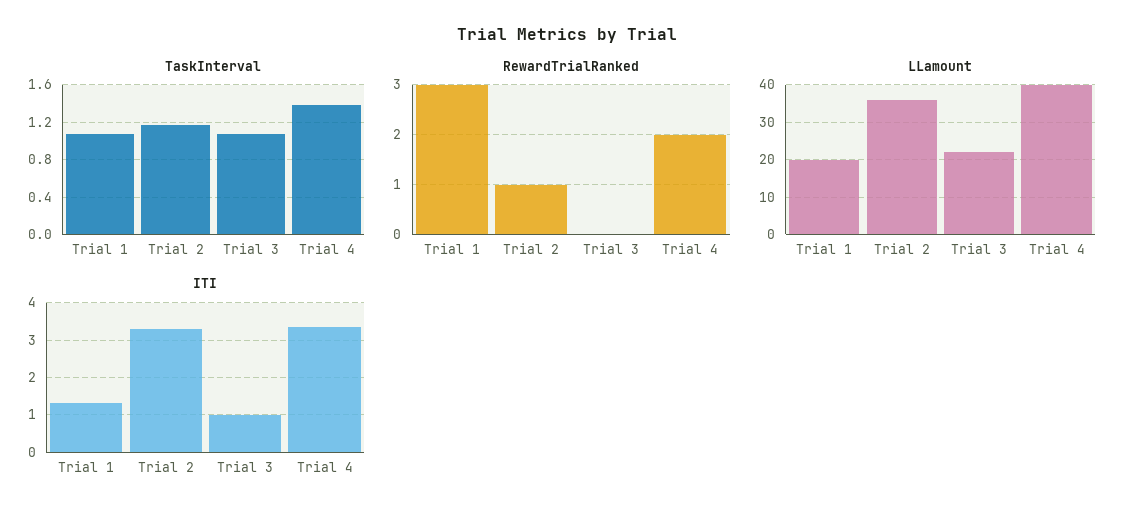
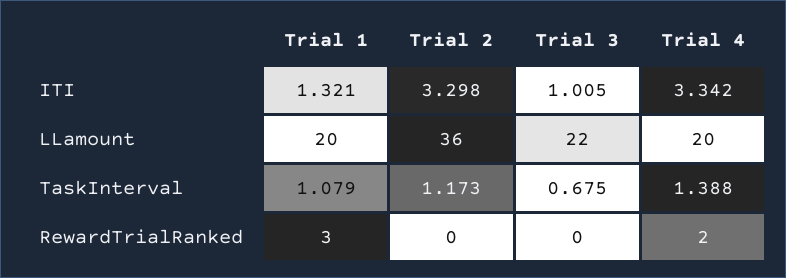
TaskInterval, Trial 3: 1.1 -> 0.675
RewardTrialRanked, Trial 2: 1 -> 0
LLamount, Trial 4: 40 -> 20

